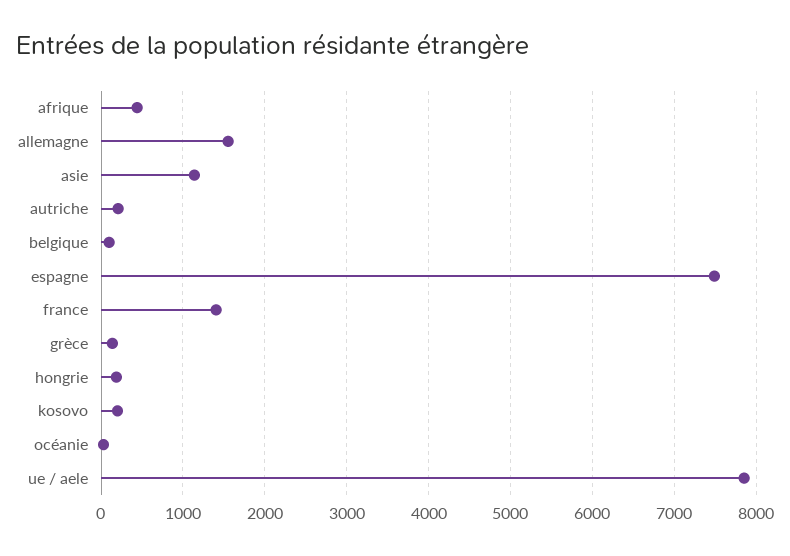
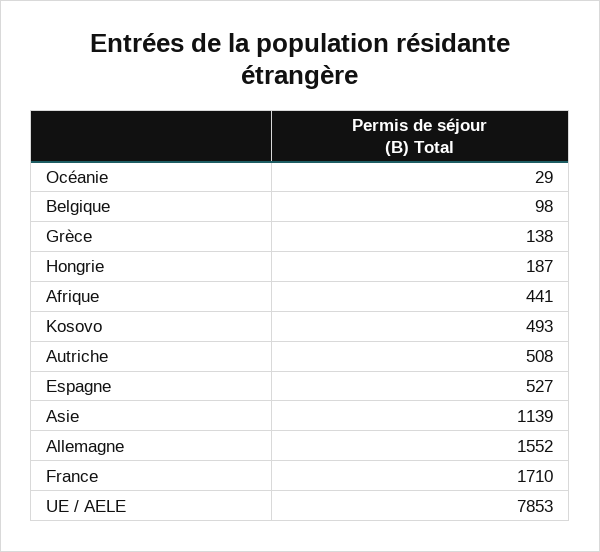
autriche: 200 -> 508
espagne: 7500 -> 527
france: 1400 -> 1710
kosovo: 200 -> 493

